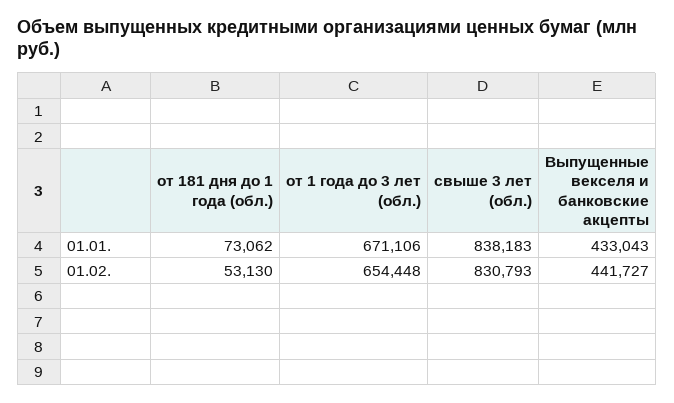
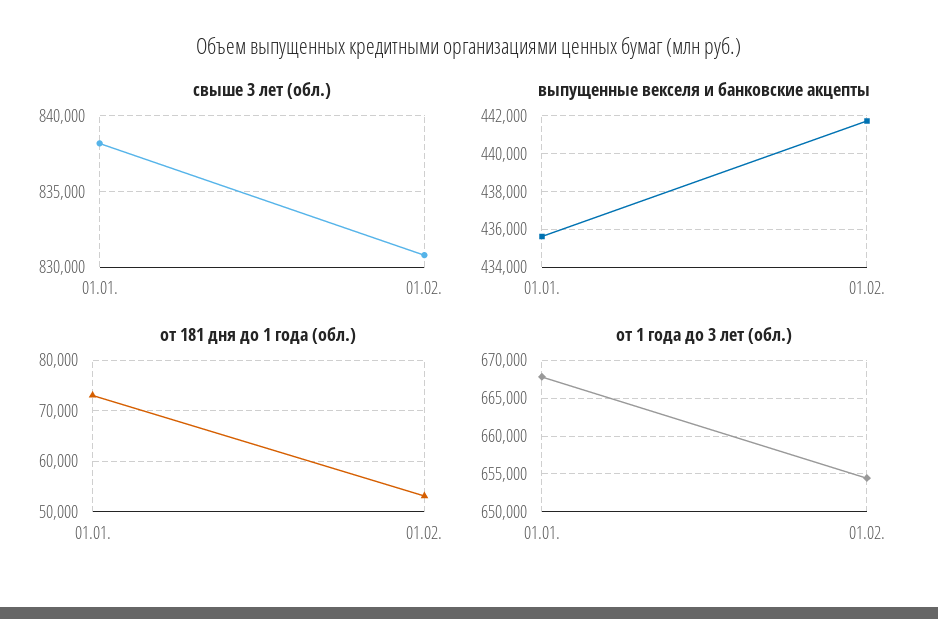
от 1 года до 3 лет (обл.), 01.01.: 671106 -> 668000
Выпущенные векселя и банковские акцепты, 01.01.: 433043 -> 435500

